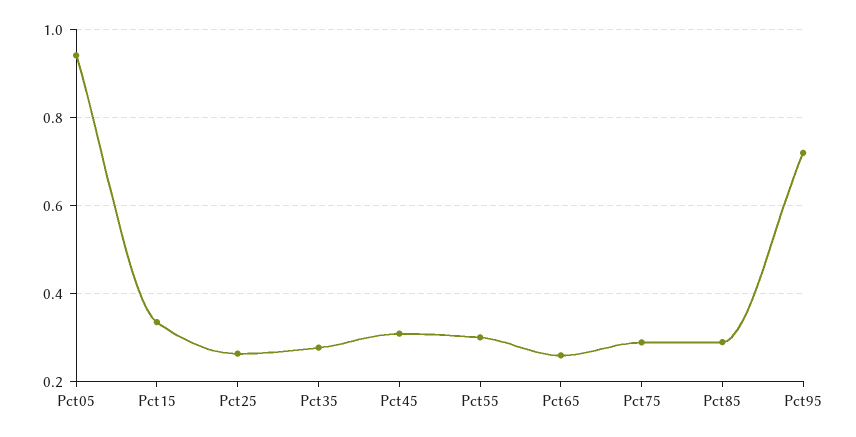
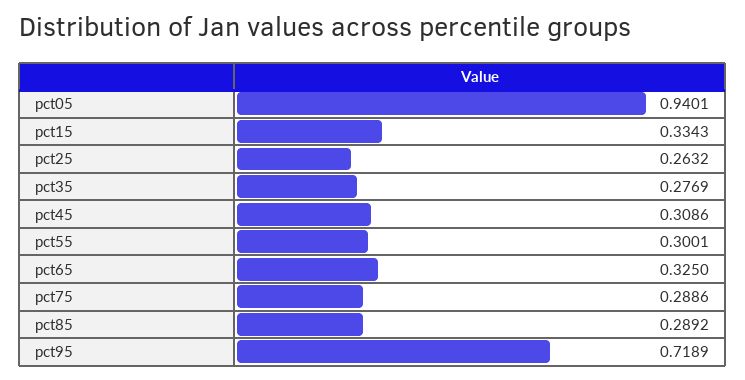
Pct65: 0.26 -> 0.325

